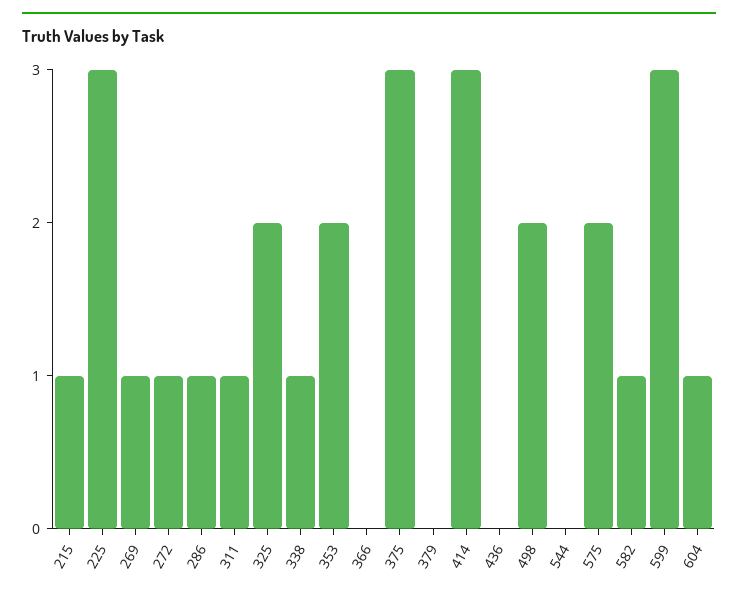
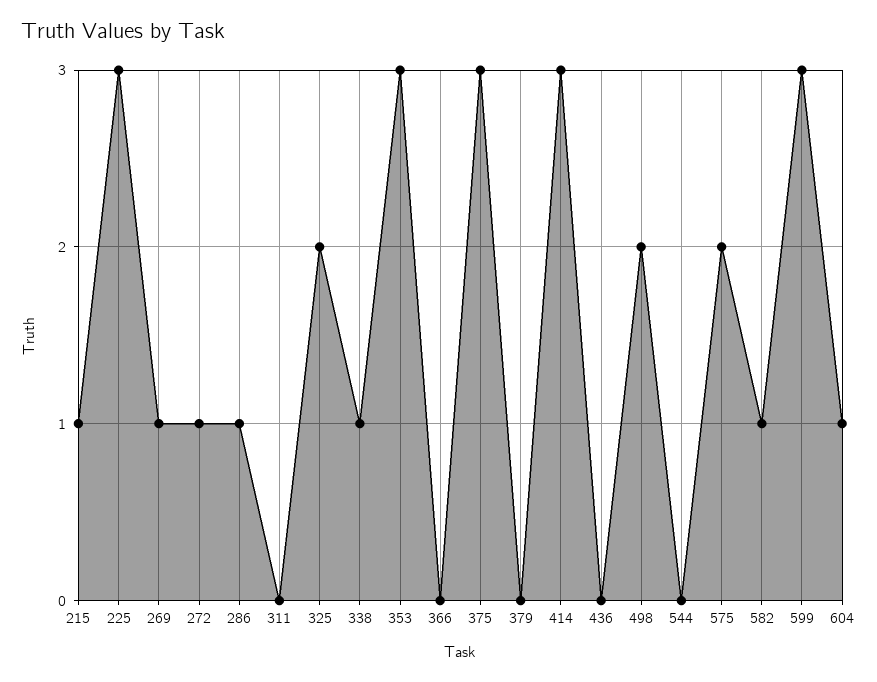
311: 1 -> 0
353: 2 -> 3

